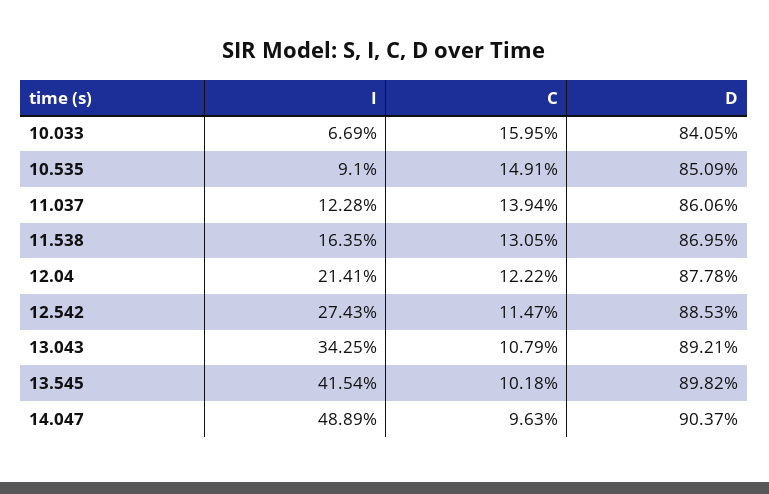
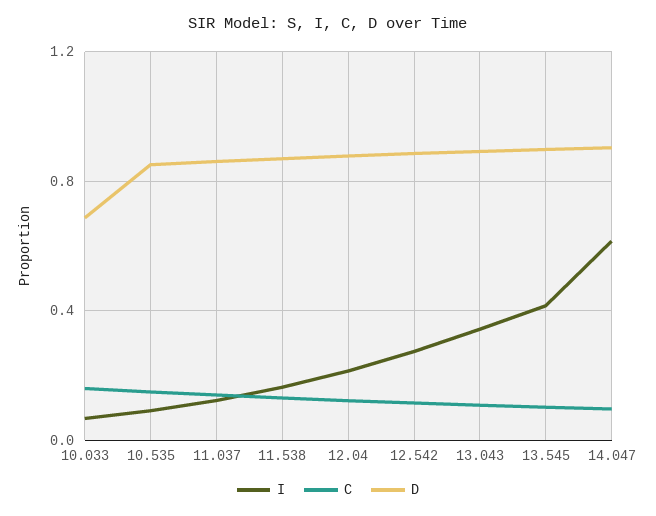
D, 10.033: 0.8405 -> 0.7
I, 14.047: 0.4889 -> 0.6

